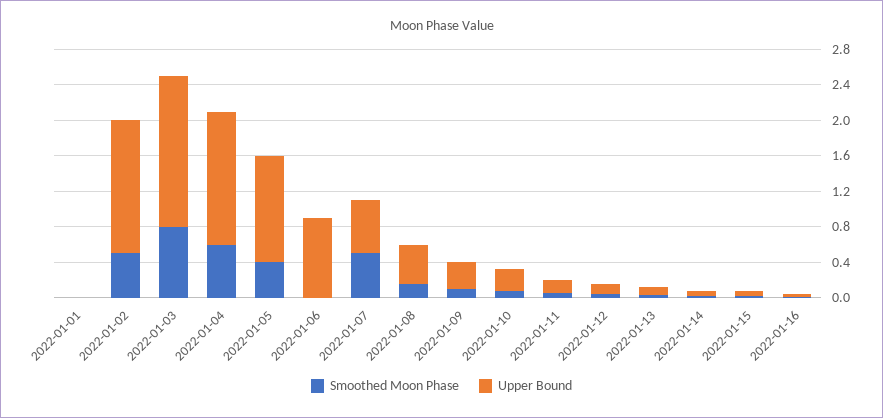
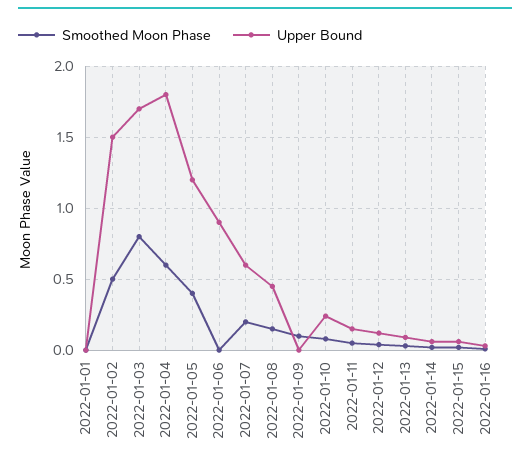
Upper Bound, 2022-01-04: 1.5 -> 1.8
Smoothed Moon Phase, 2022-01-07: 0.5 -> 0.2
Upper Bound, 2022-01-09: 0.3 -> 0

